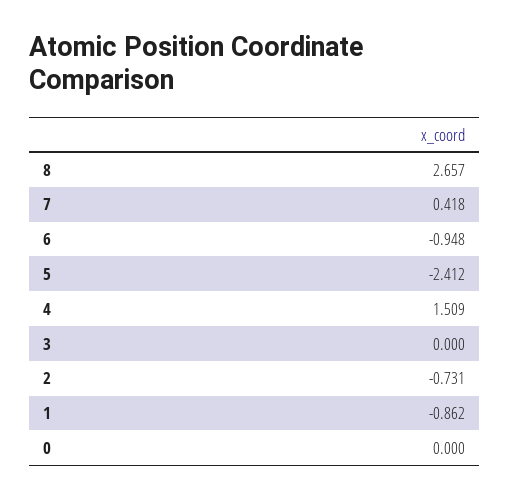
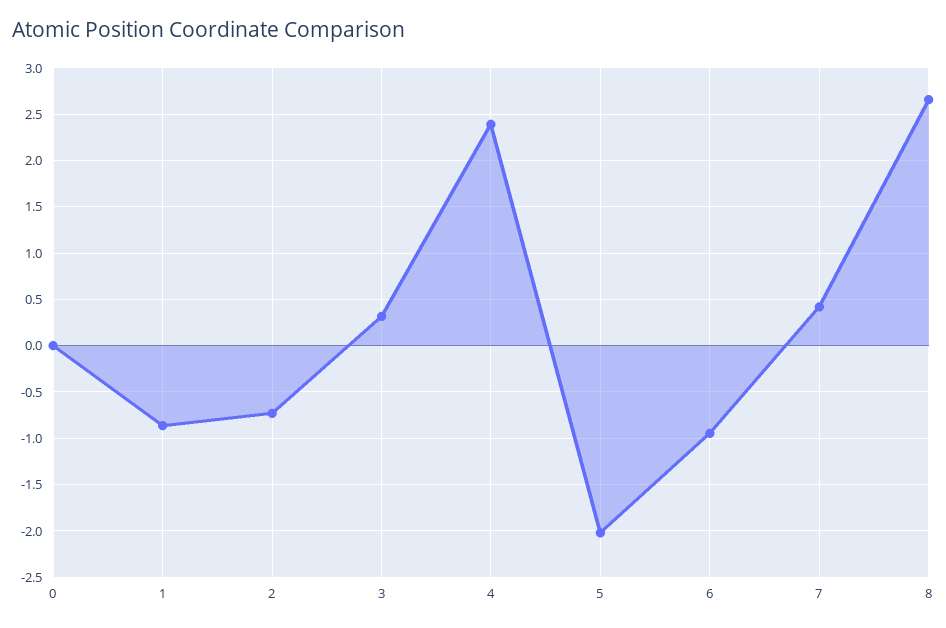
5: -2.412 -> -2
4: 1.509 -> 2.4
3: 0 -> 0.3

